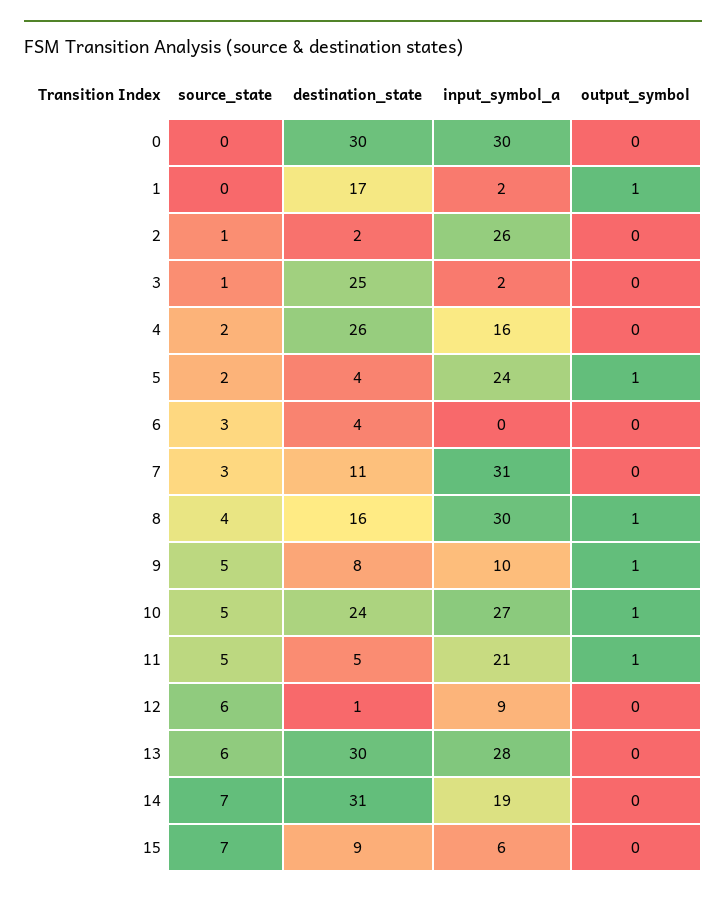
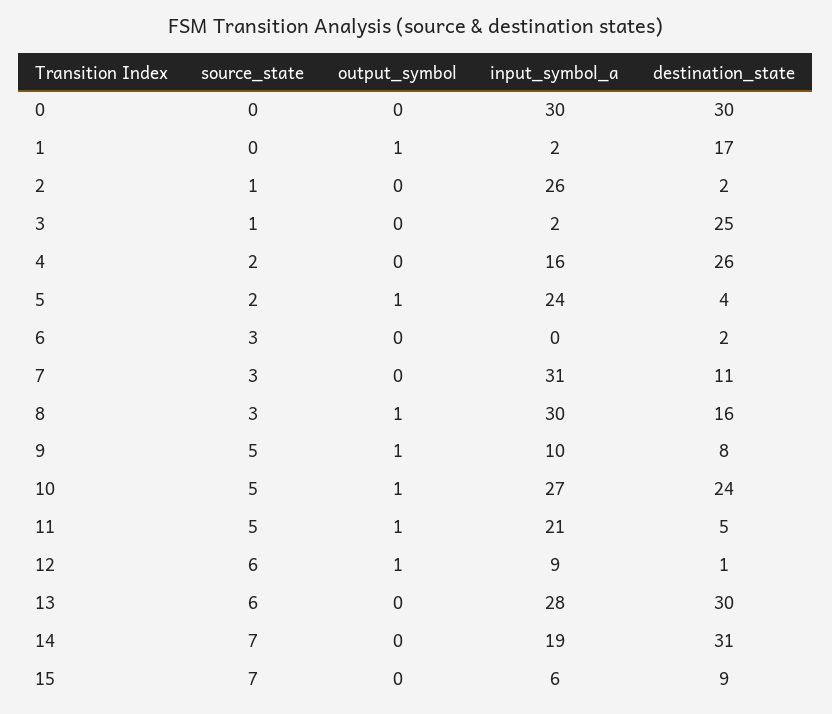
destination_state, 6: 4 -> 2
source_state, 8: 4 -> 3
output_symbol, 12: 0 -> 1

